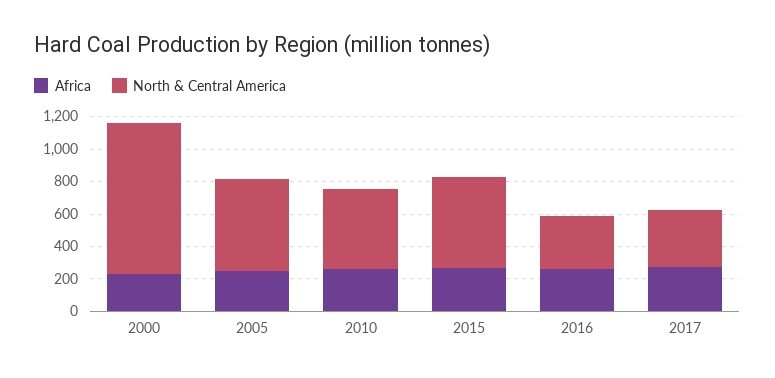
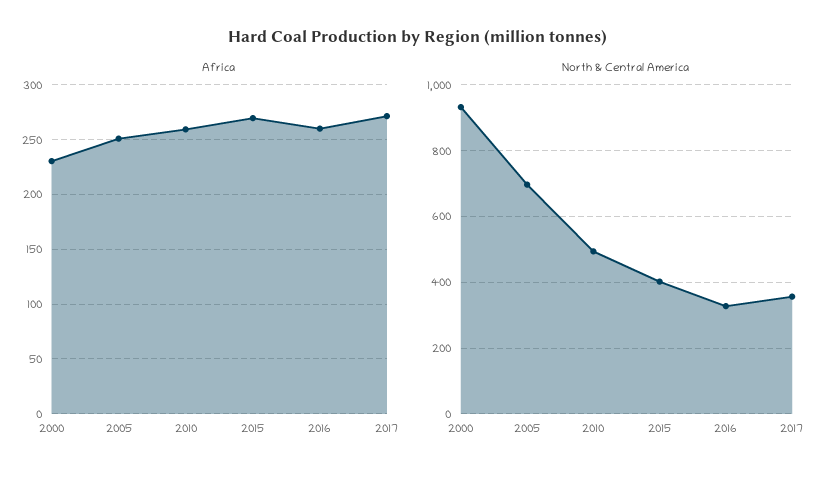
North & Central America, 2005: 550 -> 700
North & Central America, 2015: 550 -> 400

